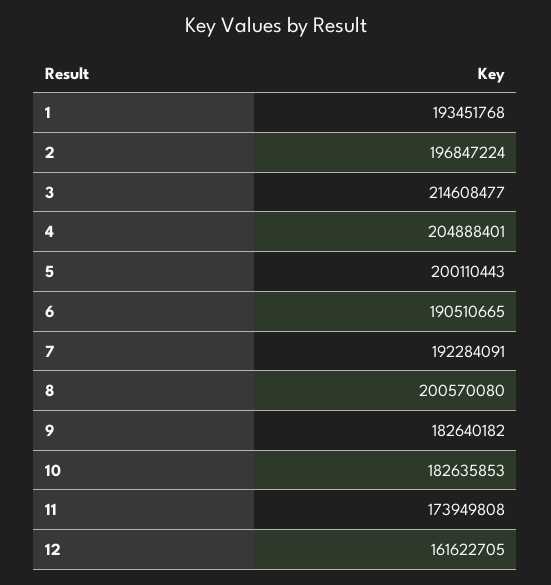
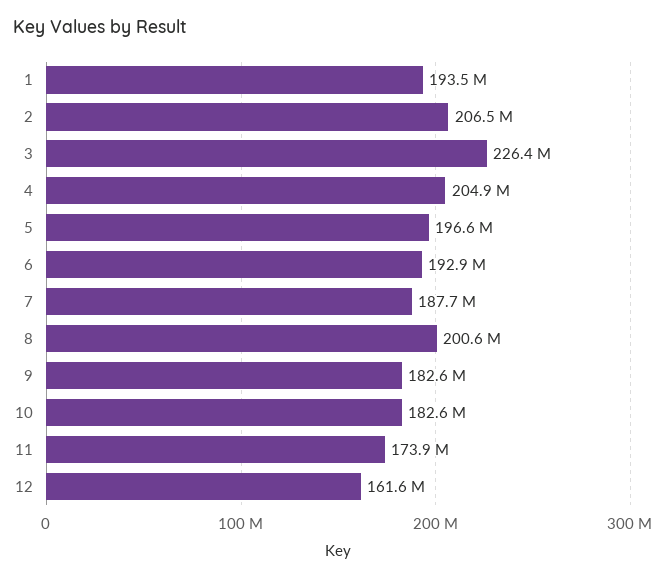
2: 196847224 -> 206500000
3: 214608477 -> 226400000
5: 200110443 -> 196600000
6: 190510665 -> 192900000
7: 192284091 -> 187700000

